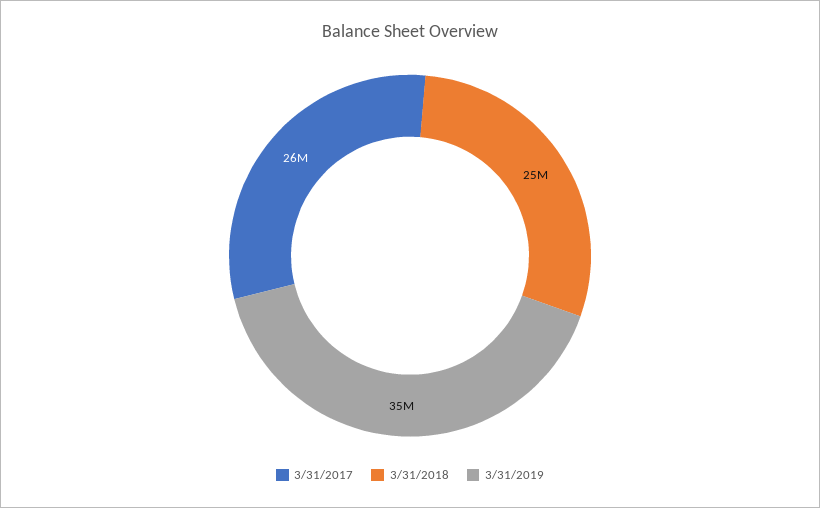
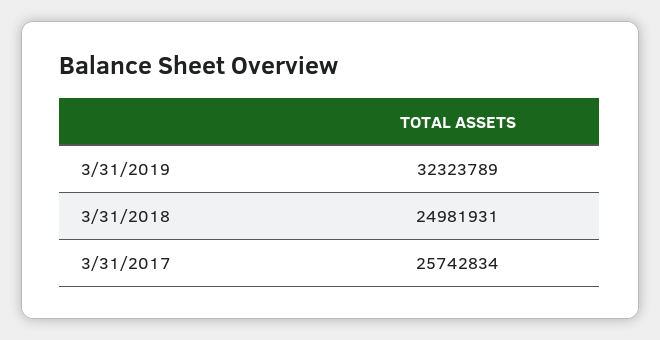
3/31/2019: 35000000 -> 32323789

